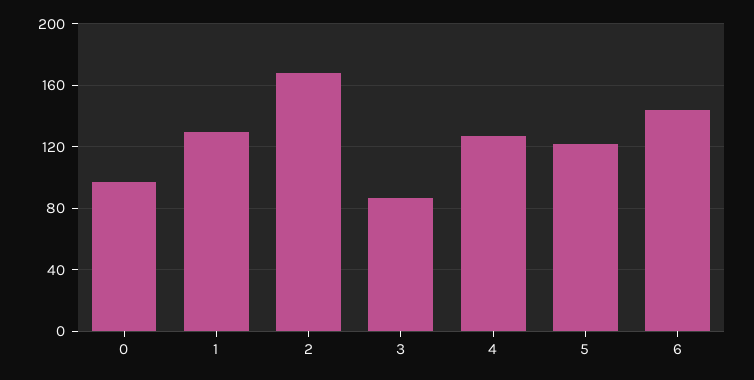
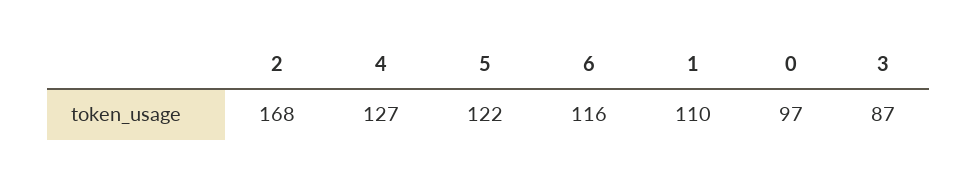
1: 130 -> 110
6: 145 -> 116

